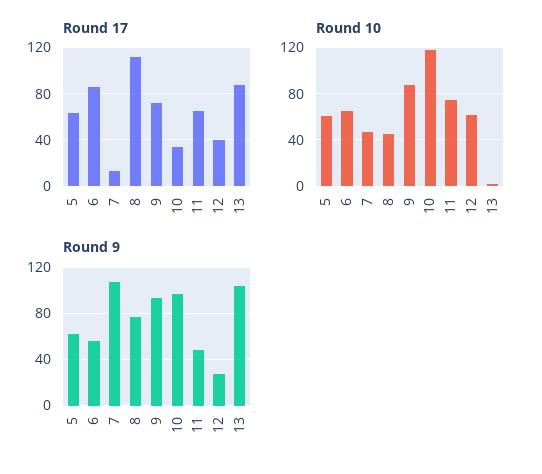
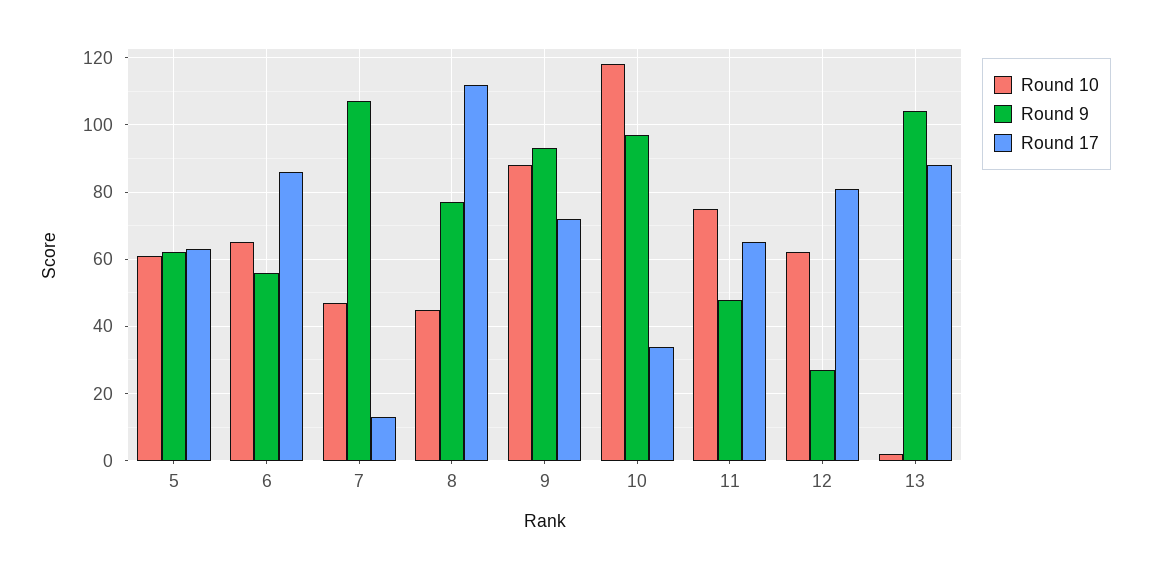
Round 17, 12: 40 -> 80

